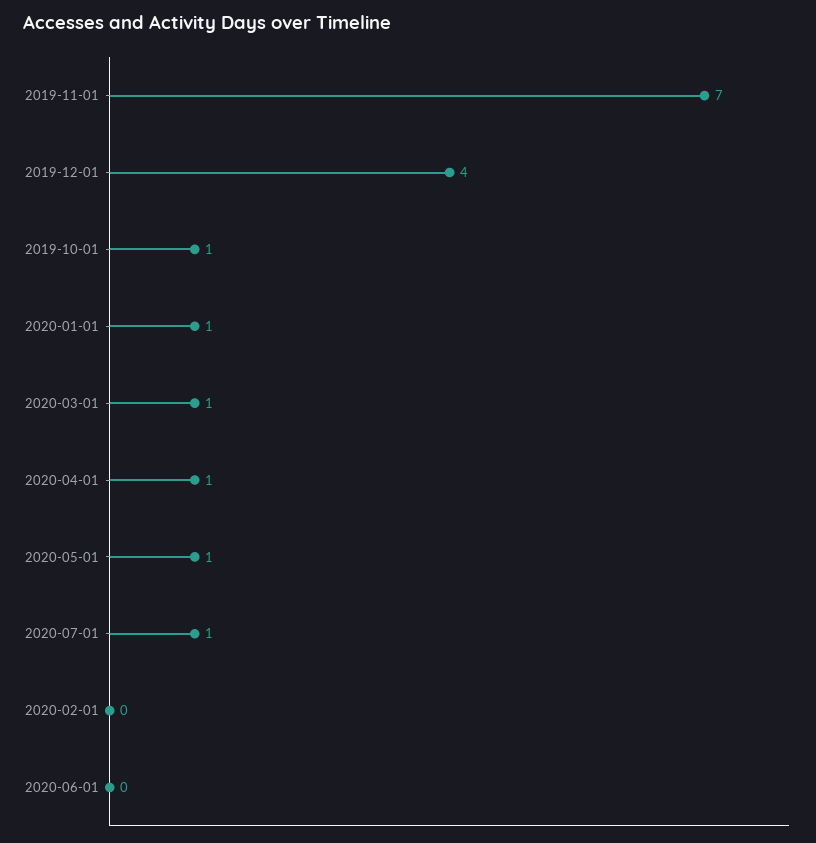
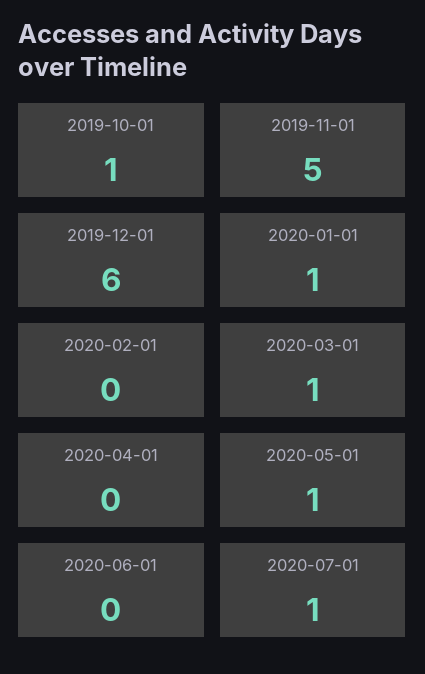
2019-11-01: 7 -> 5
2019-12-01: 4 -> 6
2020-04-01: 1 -> 0

